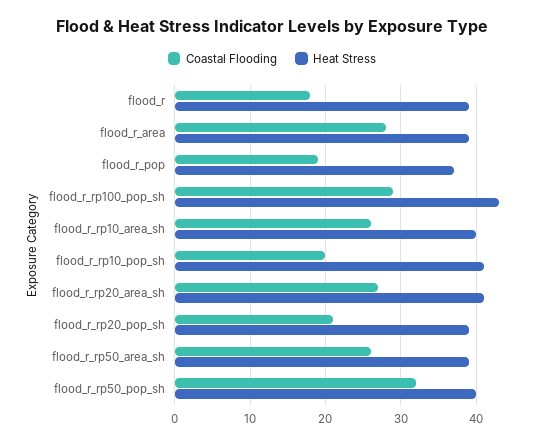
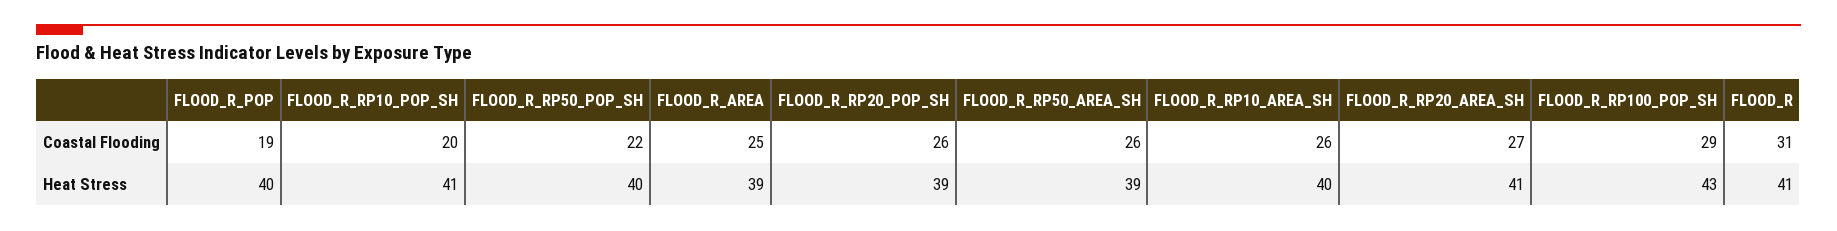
Coastal Flooding, flood_r: 18 -> 31
Heat Stress, flood_r: 39 -> 41
Coastal Flooding, flood_r_area: 28 -> 25
Heat Stress, flood_r_pop: 37 -> 40
Coastal Flooding, flood_r_rp20_pop_sh: 21 -> 26
Coastal Flooding, flood_r_rp50_pop_sh: 32 -> 22

